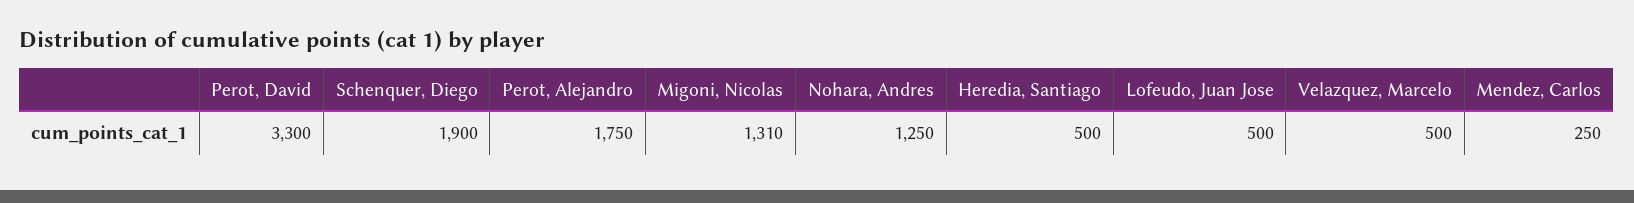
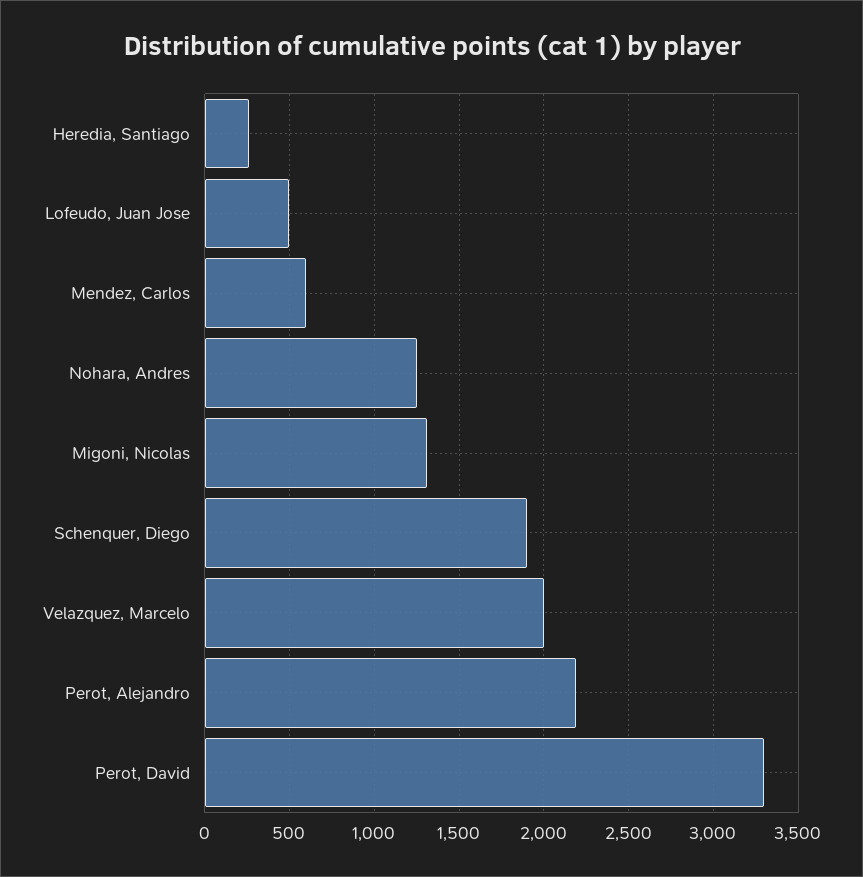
Perot, Alejandro: 1750 -> 2200
Heredia, Santiago: 500 -> 250
Velazquez, Marcelo: 500 -> 2000
Mendez, Carlos: 250 -> 600

